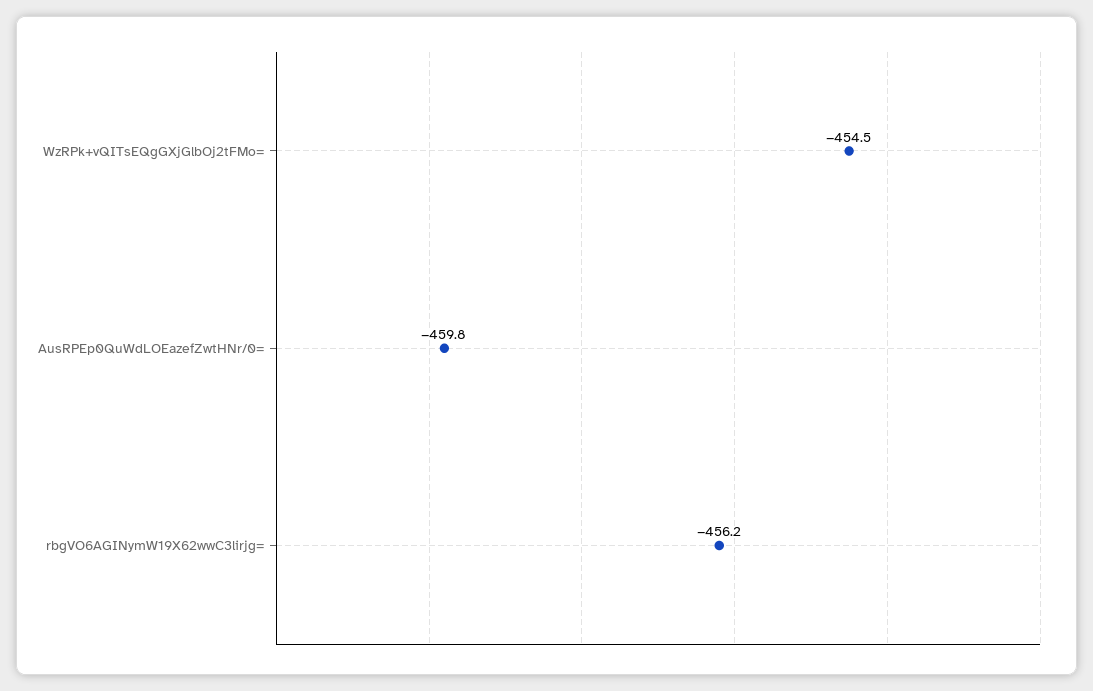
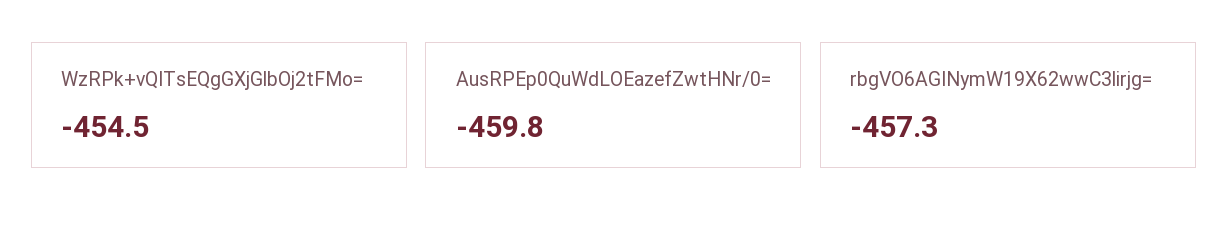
rbgVO6AGINymW19X62wwC3lirjg=: -456.2 -> -457.3

